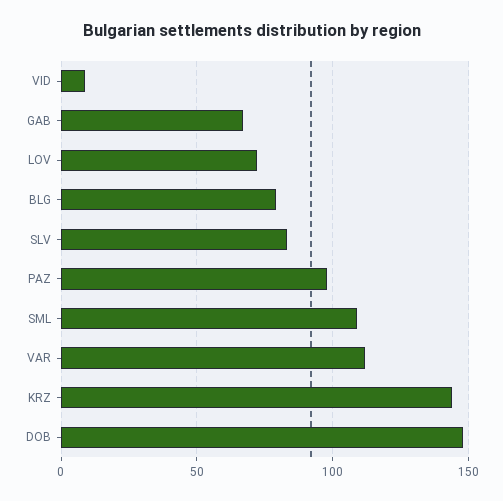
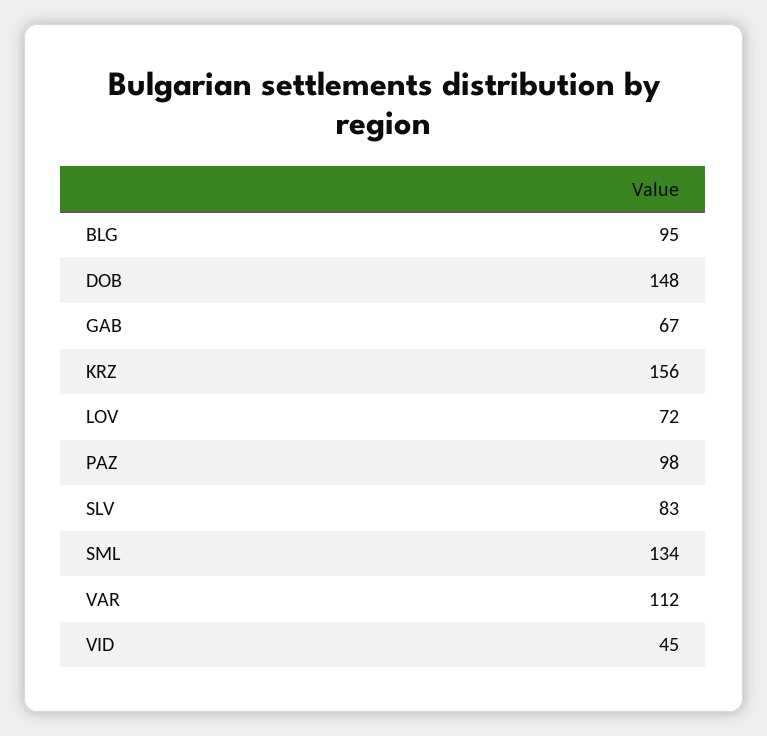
VID: 10 -> 45
BLG: 80 -> 95
SML: 110 -> 134
KRZ: 145 -> 156

